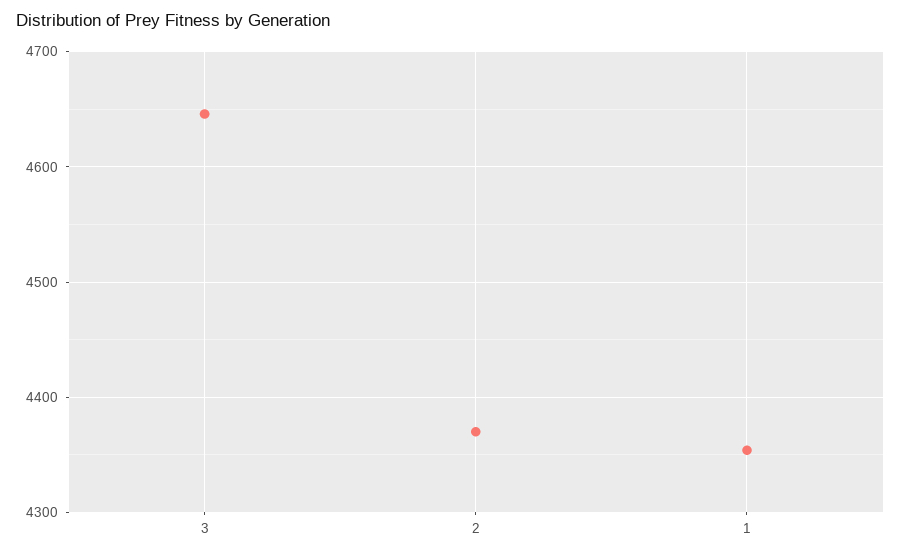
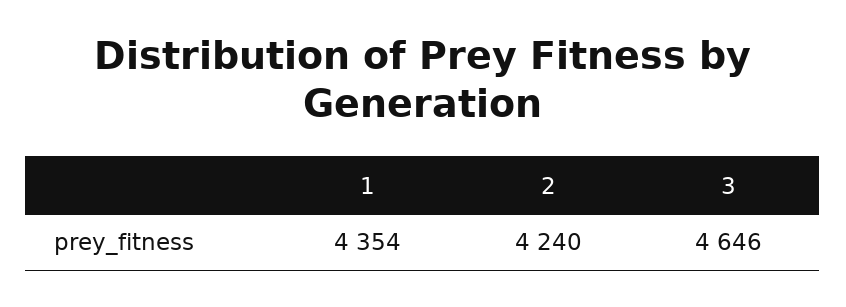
2: 4370 -> 4240

